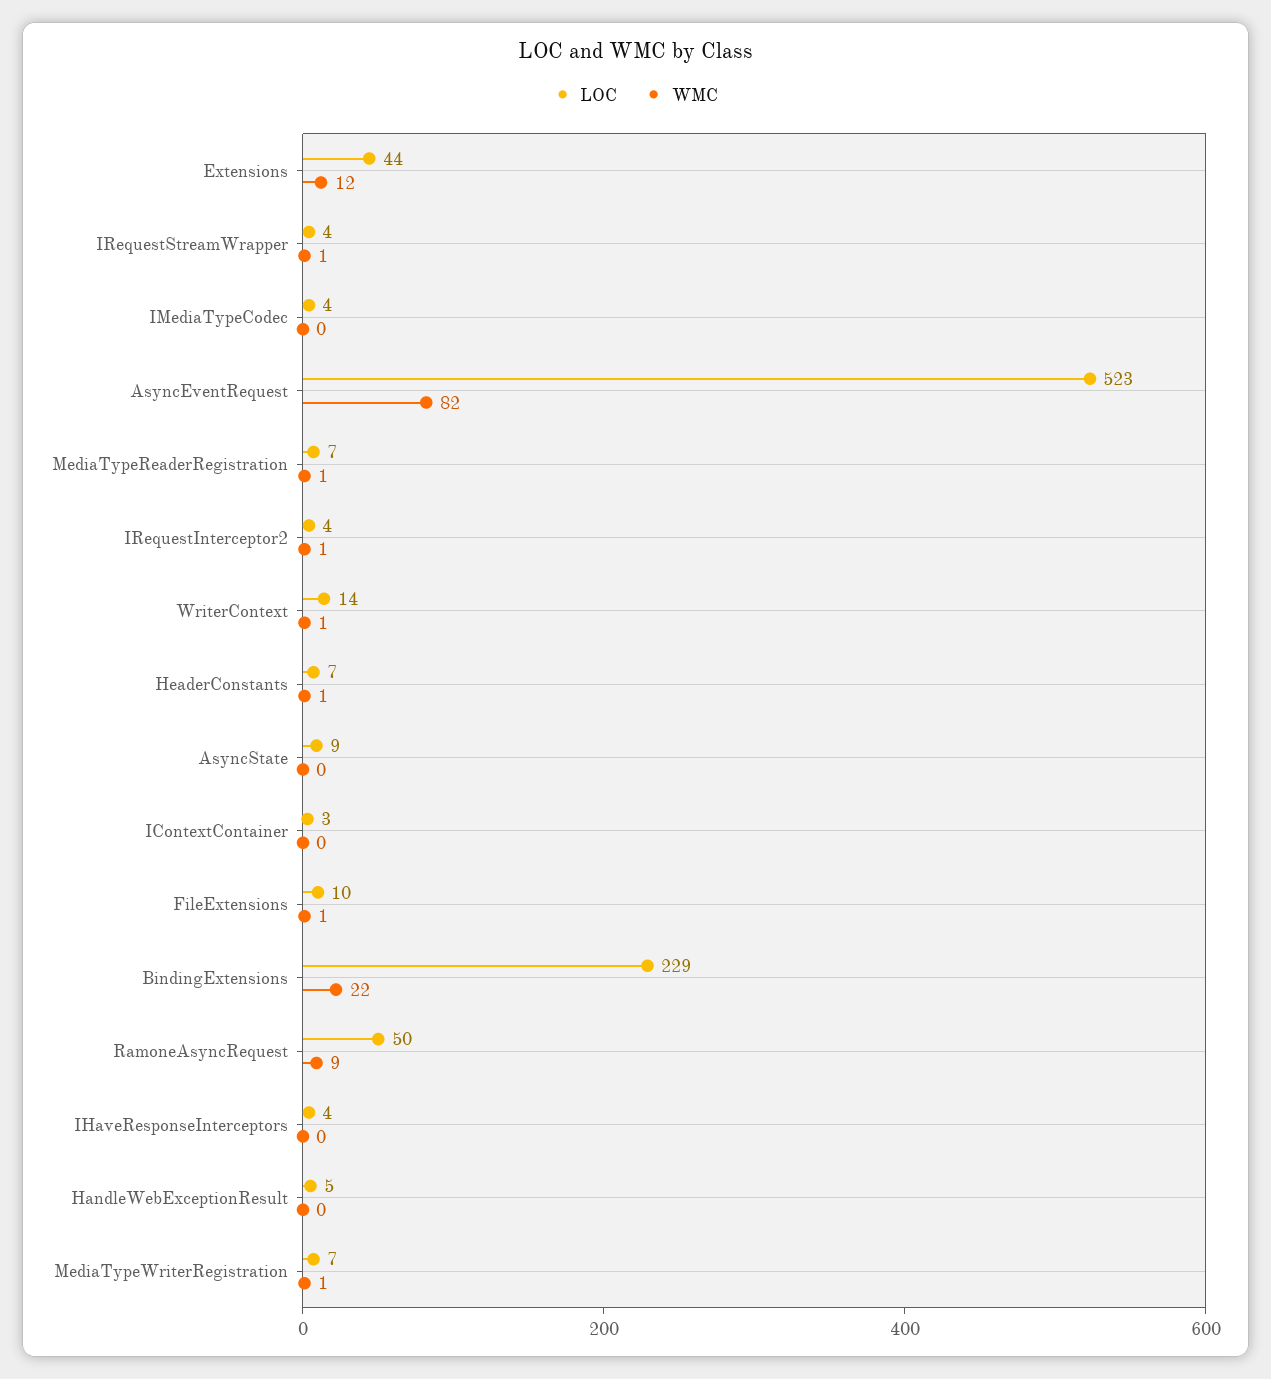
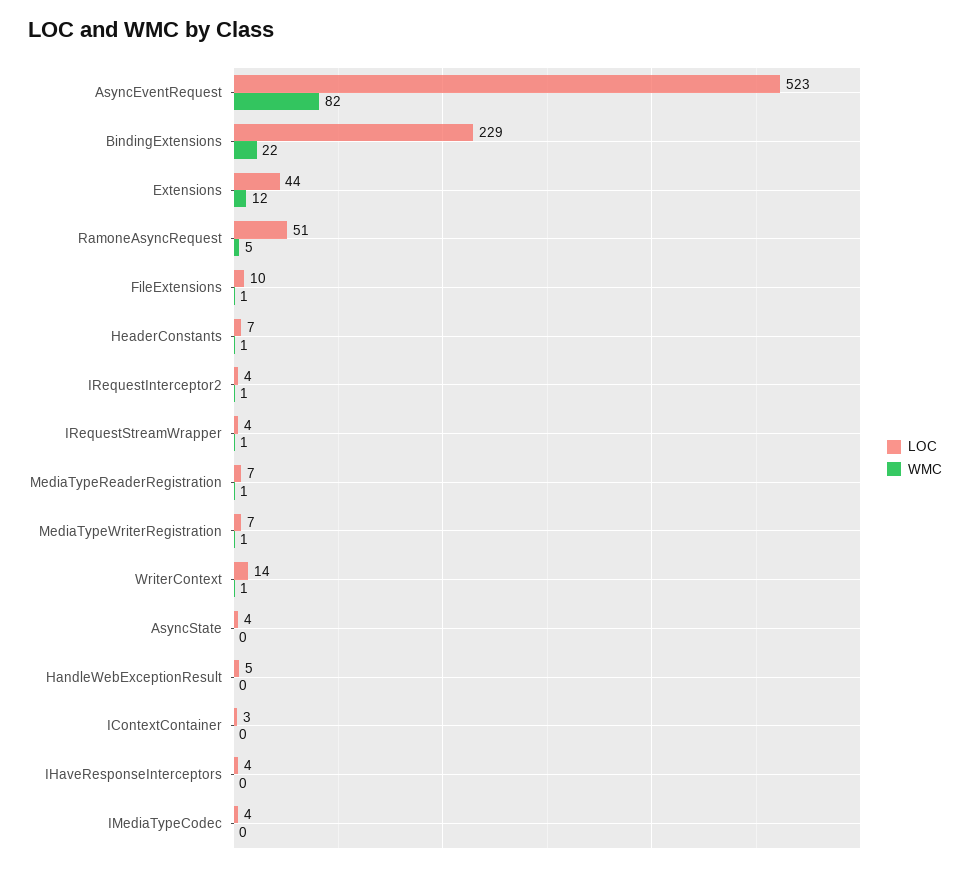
LOC, AsyncState: 9 -> 4
LOC, RamoneAsyncRequest: 50 -> 51
WMC, RamoneAsyncRequest: 9 -> 5

